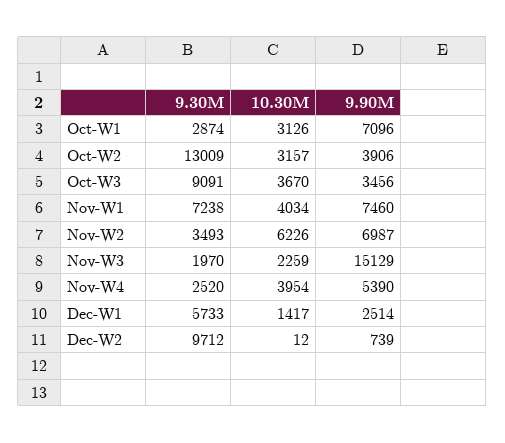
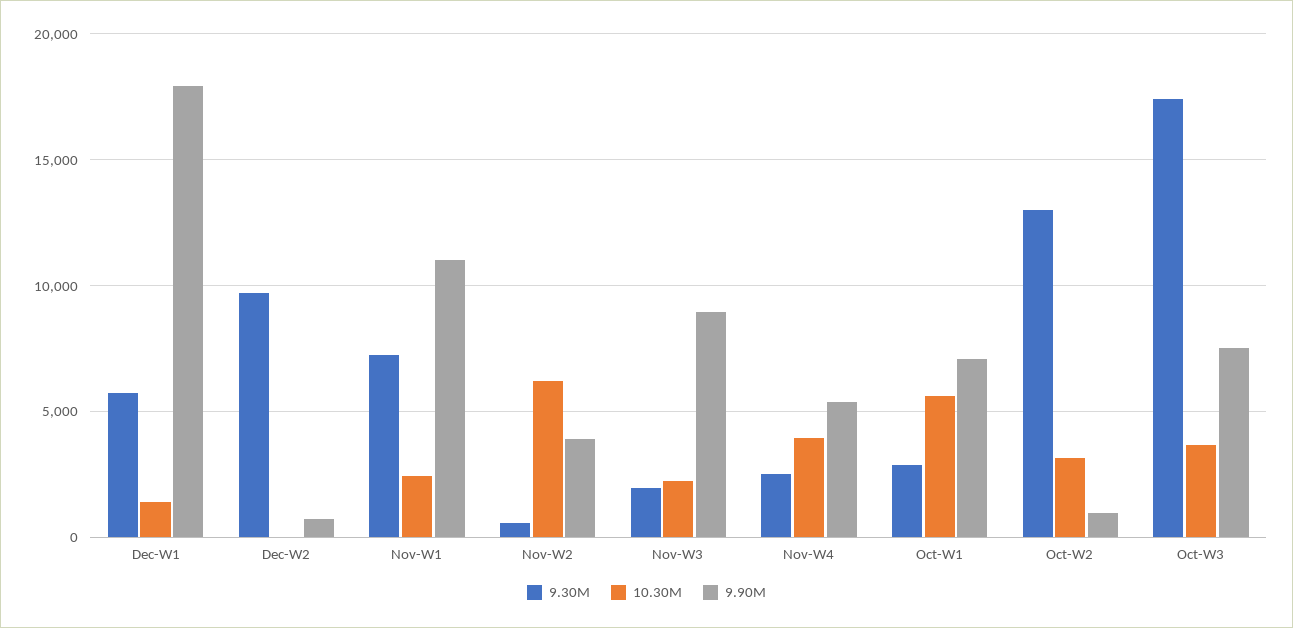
10.30M, Oct-W1: 3126 -> 5500
9.90M, Oct-W2: 3906 -> 1000
9.30M, Oct-W3: 9091 -> 17500
9.90M, Oct-W3: 3456 -> 7500
10.30M, Nov-W1: 4034 -> 2500
9.90M, Nov-W1: 7460 -> 11000
9.30M, Nov-W2: 3493 -> 500
9.90M, Nov-W2: 6987 -> 4000
9.90M, Nov-W3: 15129 -> 9000
9.90M, Dec-W1: 2514 -> 18000

